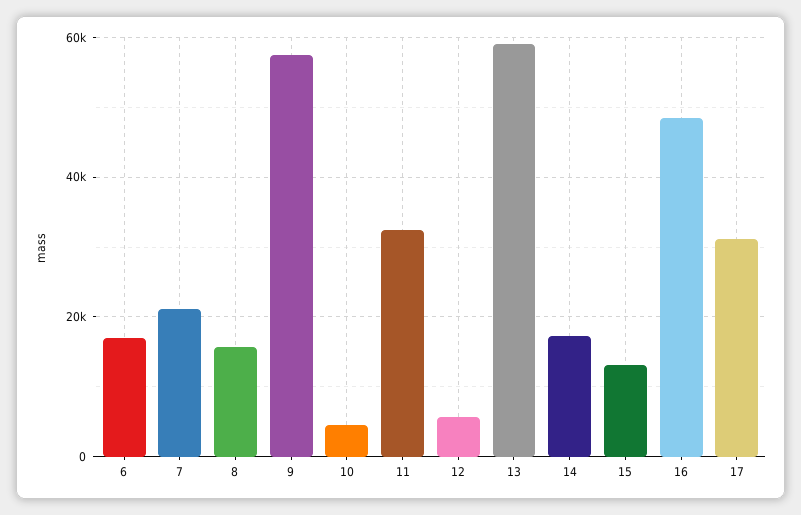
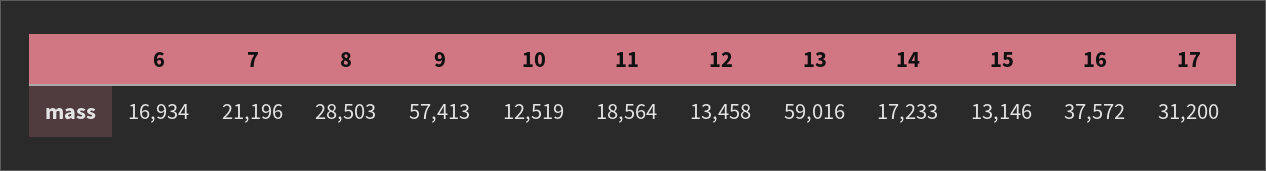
8: 16000 -> 28503
10: 4000 -> 12519
11: 32000 -> 18564
12: 6000 -> 13458
16: 48000 -> 37572

